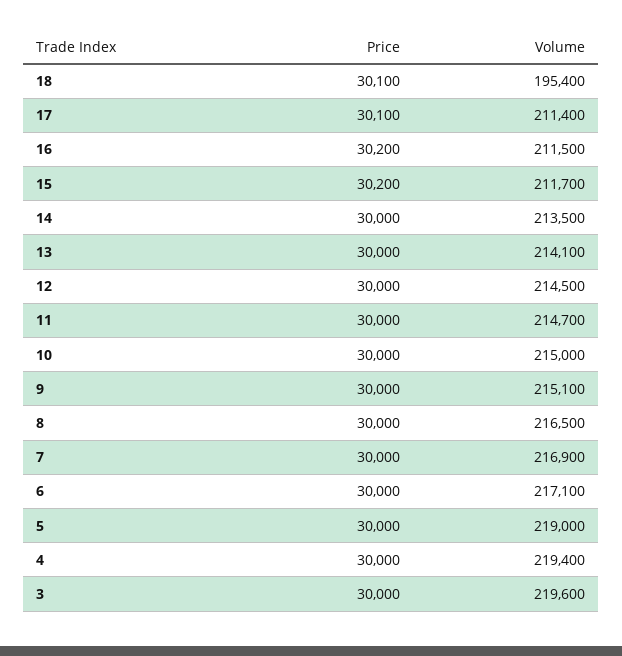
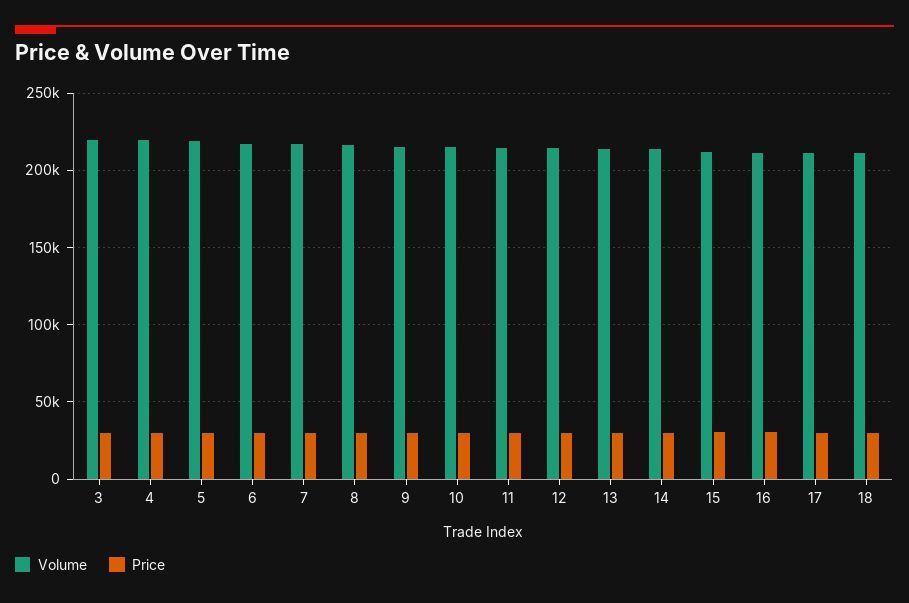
Volume, 18: 195400 -> 210000

